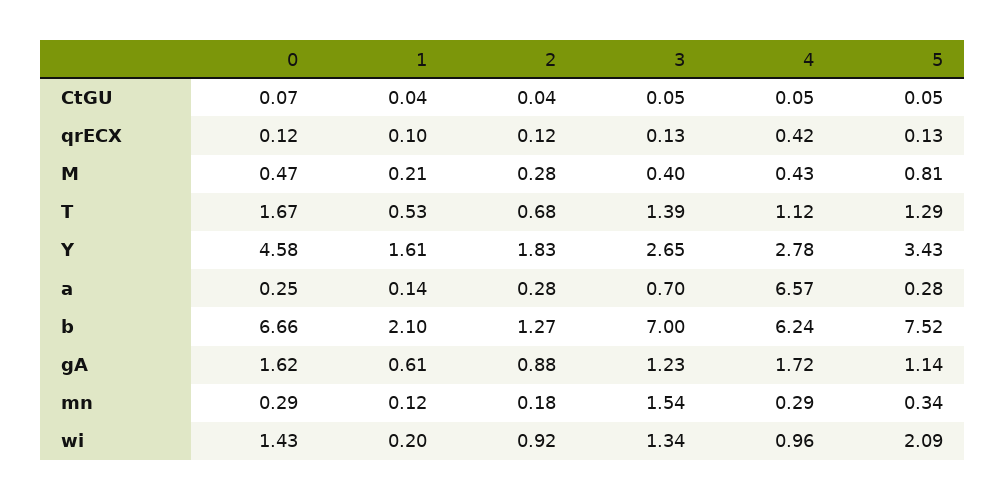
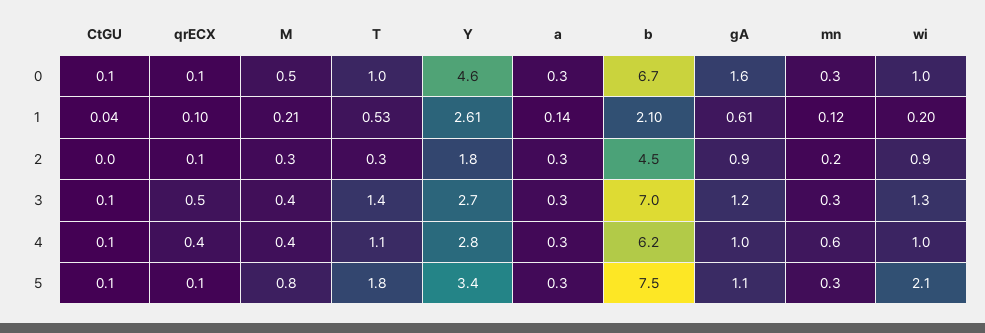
3, qrECX: 0.13 -> 0.5
0, T: 1.67 -> 1
2, T: 0.68 -> 0.3
5, T: 1.29 -> 1.8
1, Y: 1.61 -> 2.61
3, a: 0.7 -> 0.3
4, a: 6.57 -> 0.3
2, b: 1.27 -> 4.5
4, gA: 1.72 -> 1
3, mn: 1.54 -> 0.3
4, mn: 0.29 -> 0.6
0, wi: 1.43 -> 1

